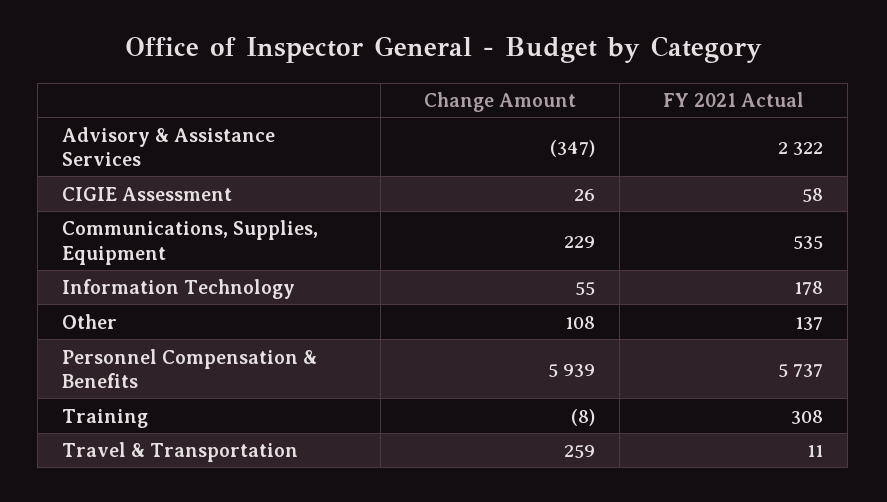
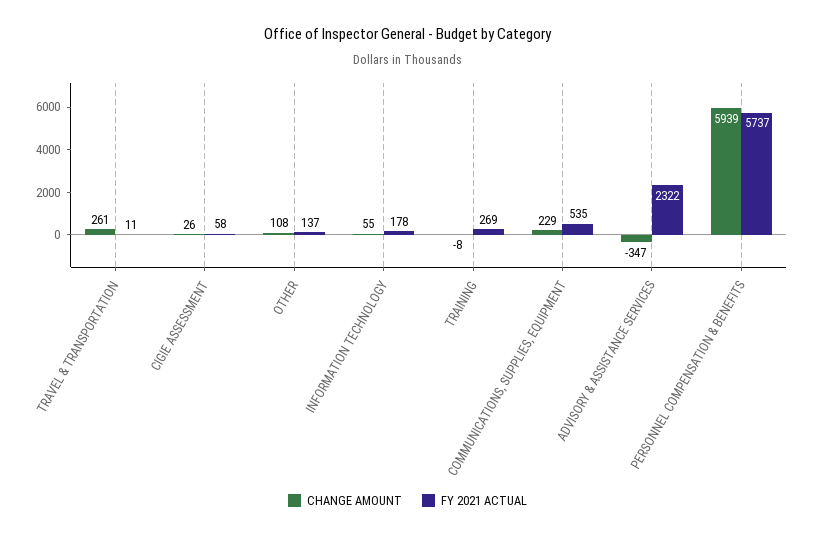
FY 2021 Actual, Training: 308 -> 269
Change Amount, Travel & Transportation: 259 -> 261

